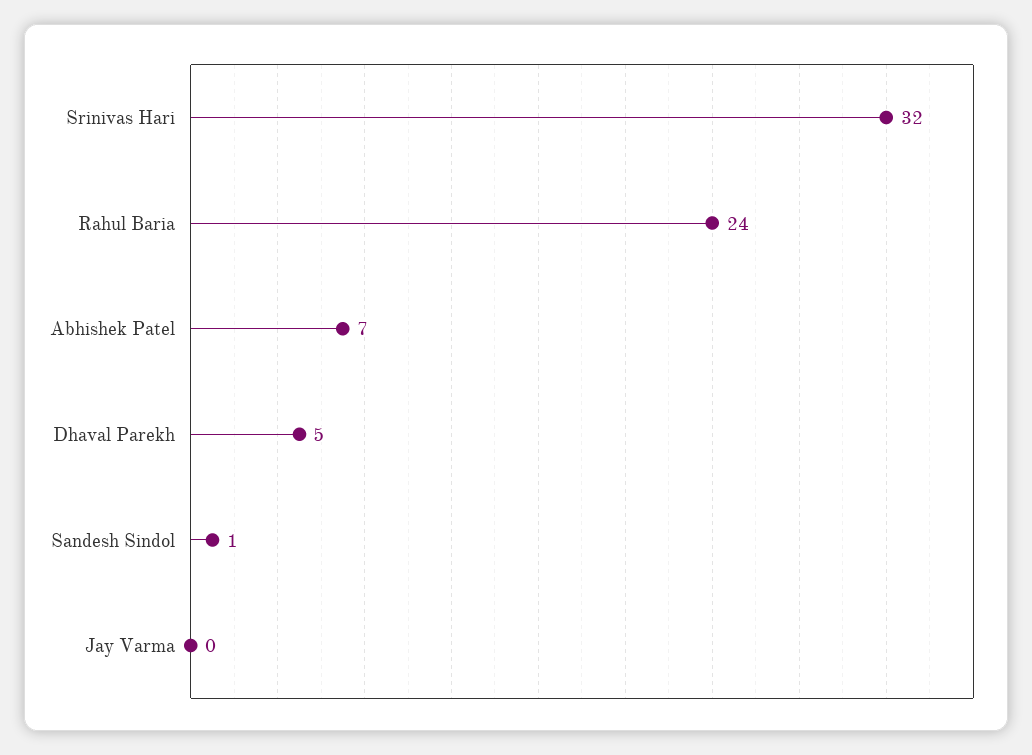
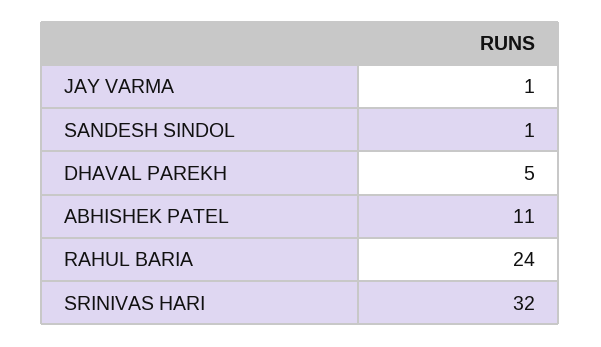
Abhishek Patel: 7 -> 11
Jay Varma: 0 -> 1

